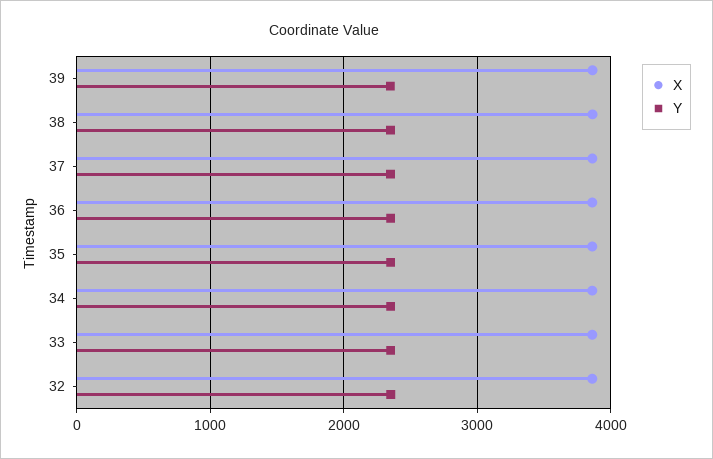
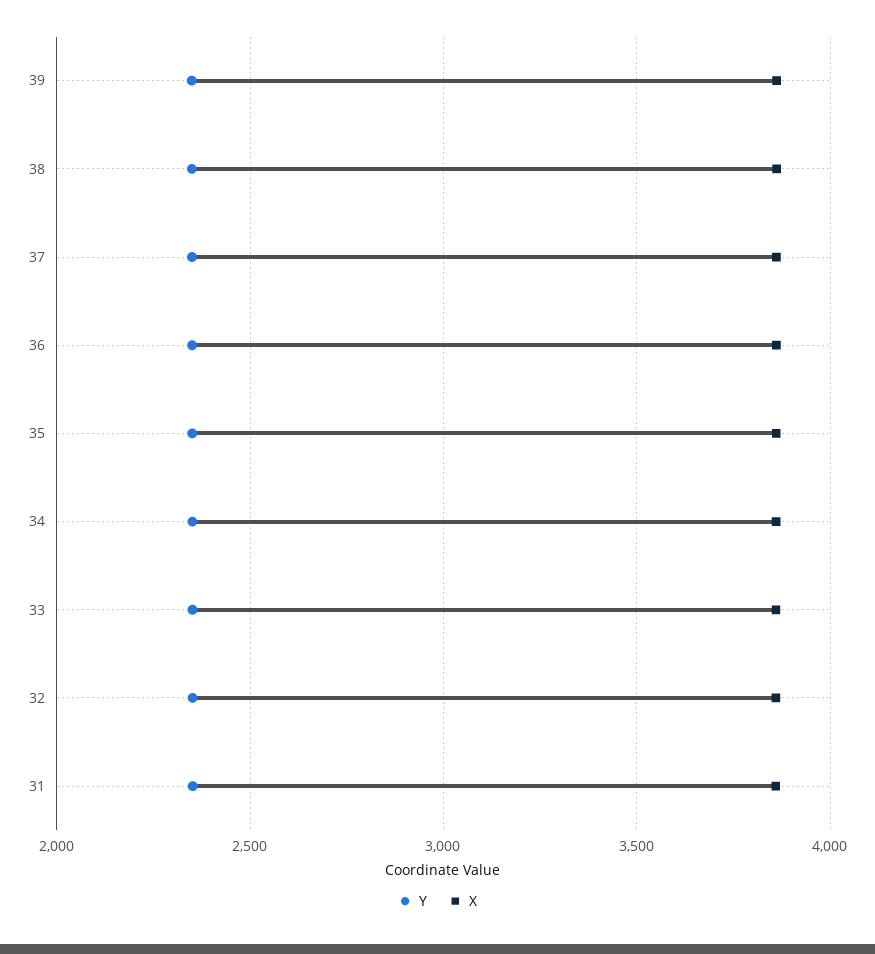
Y, 31: none -> 2350
X, 31: none -> 3850

